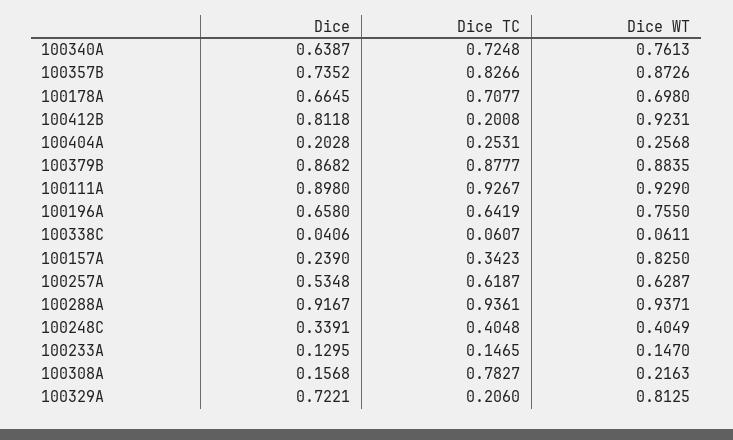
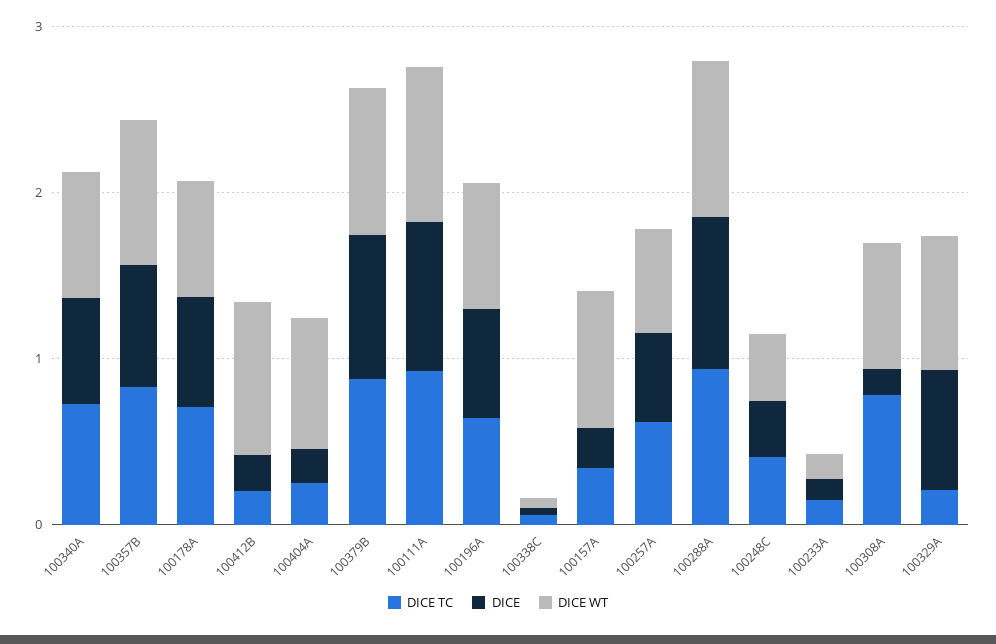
Dice, 100412B: 0.8118 -> 0.2
Dice WT, 100404A: 0.2568 -> 0.8
Dice WT, 100308A: 0.2163 -> 0.8

